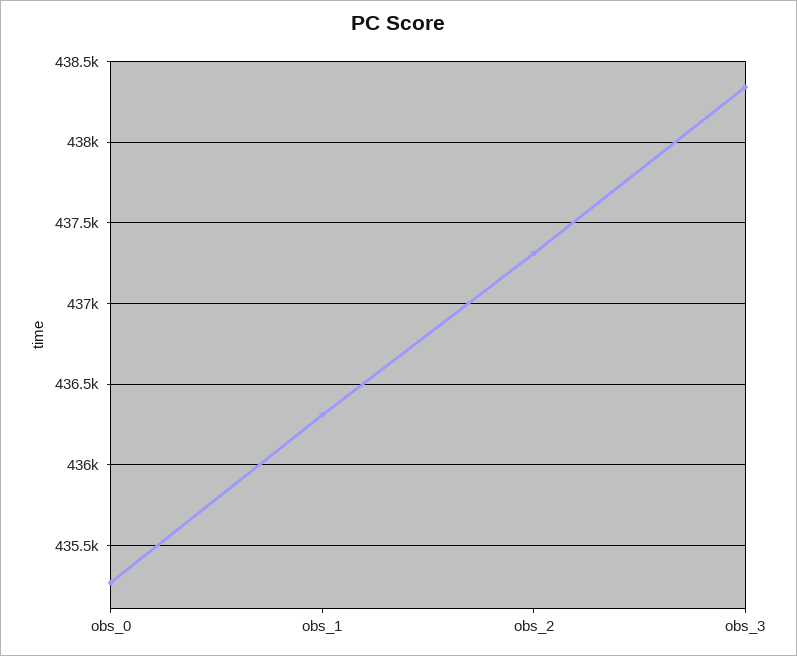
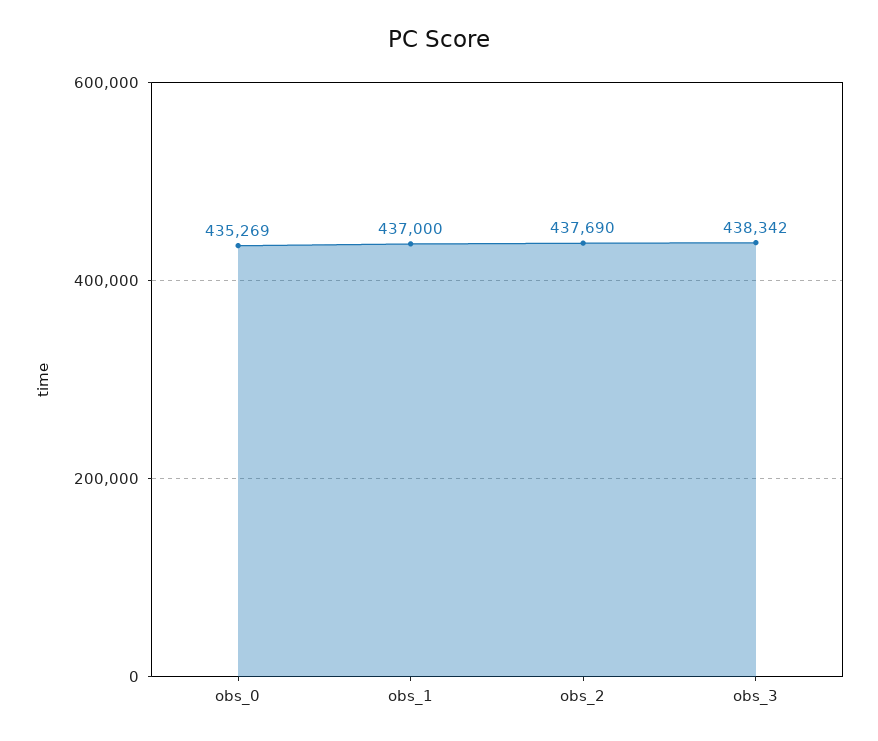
obs_1: 436300 -> 437000
obs_2: 437300 -> 437690

